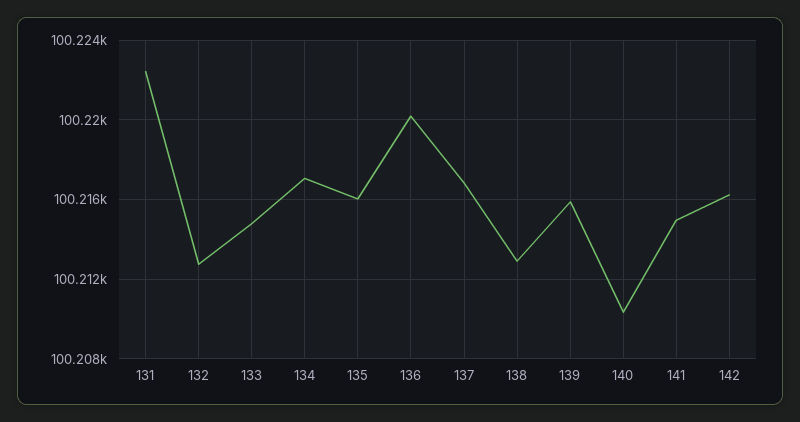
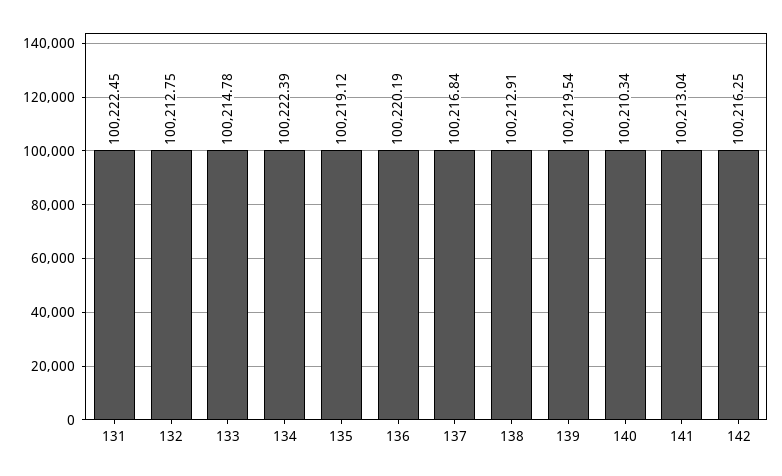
134: 100217 -> 100222.39
135: 100216 -> 100219.12
139: 100216 -> 100219.54
141: 100215 -> 100213.04

